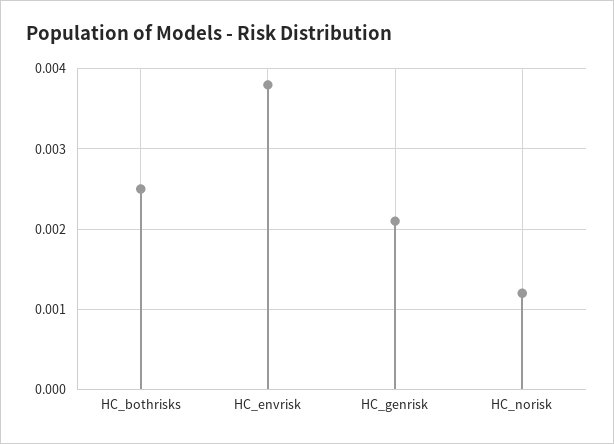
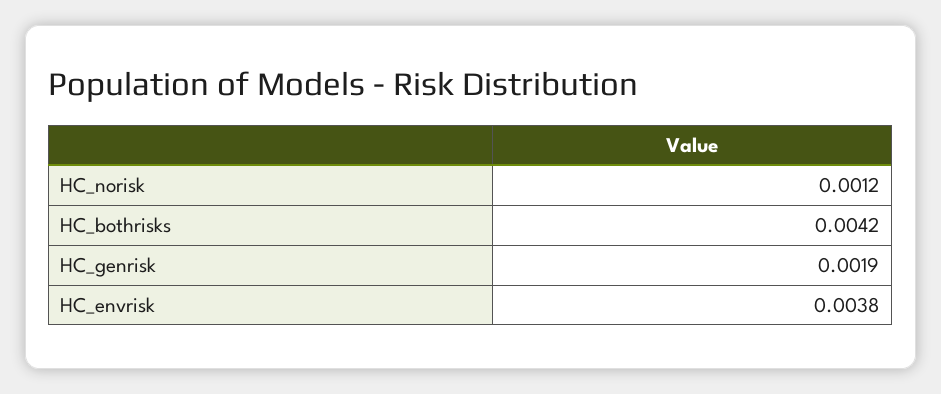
HC_bothrisks: 0.0025 -> 0.0042
HC_genrisk: 0.0021 -> 0.0019

